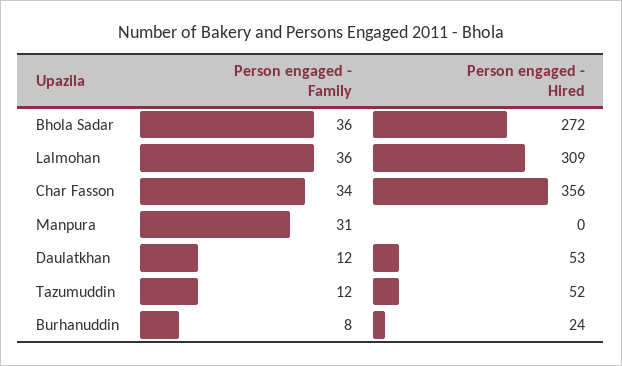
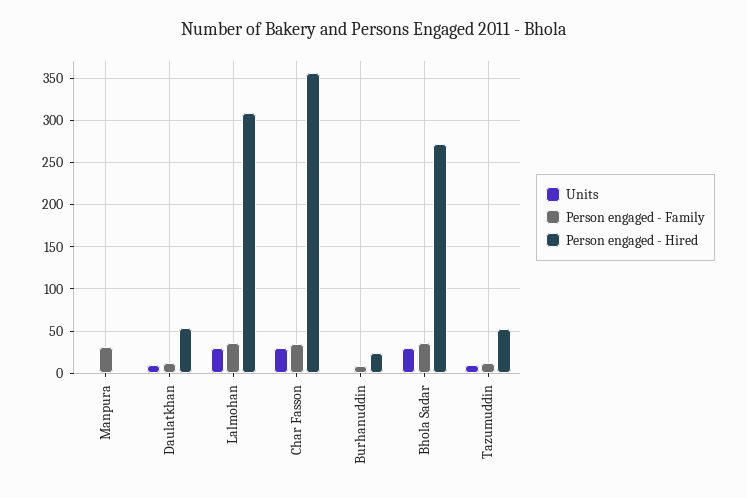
Units, Manpura: none -> 0
Units, Daulatkhan: none -> 10
Units, Lalmohan: none -> 30
Units, Char Fasson: none -> 30
Units, Burhanuddin: none -> 0
Units, Bhola Sadar: none -> 30
Units, Tazumuddin: none -> 10

